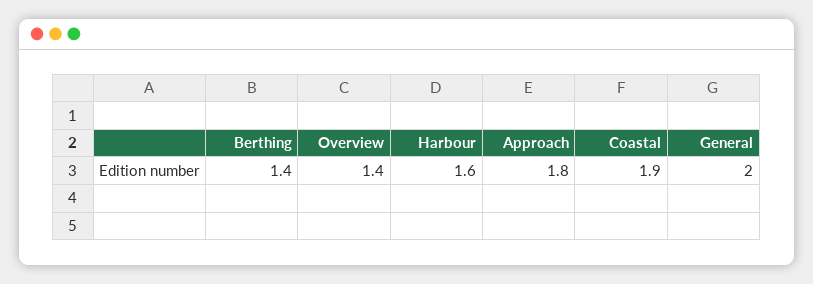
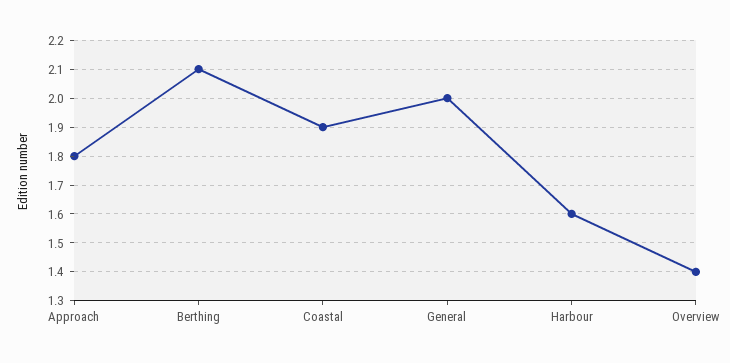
Berthing: 1.4 -> 2.1

